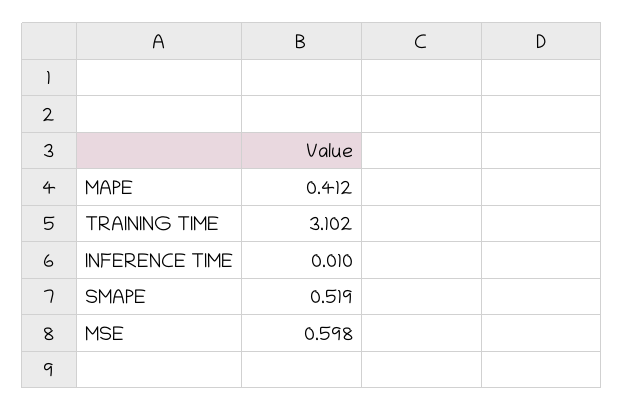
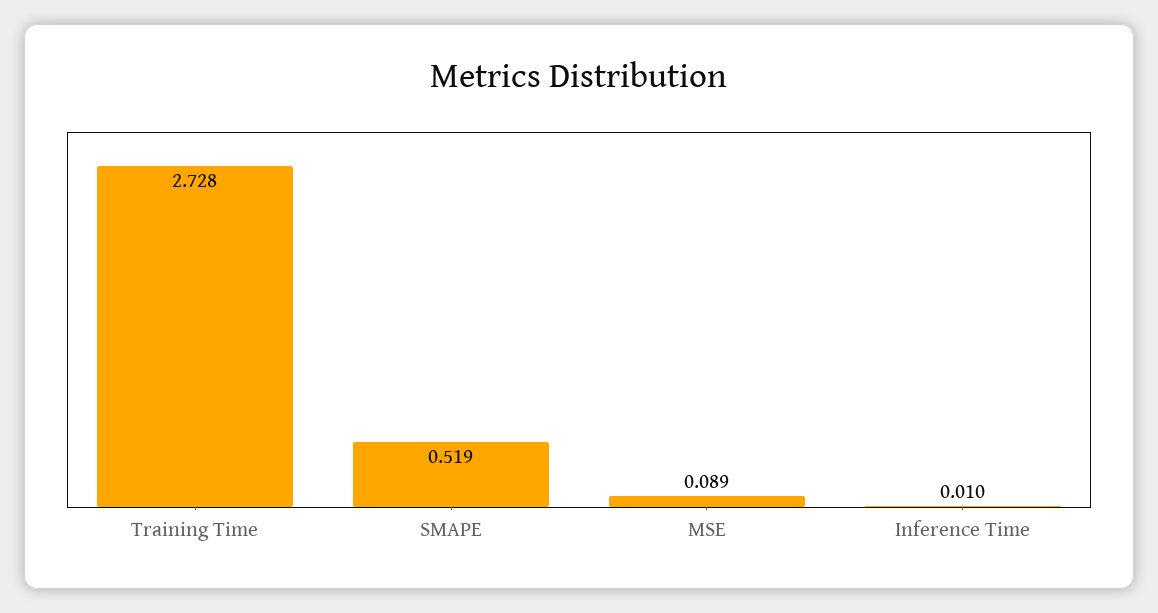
MAPE: 0.412 -> none
TRAINING TIME: 3.102 -> 2.728
MSE: 0.598 -> 0.089

